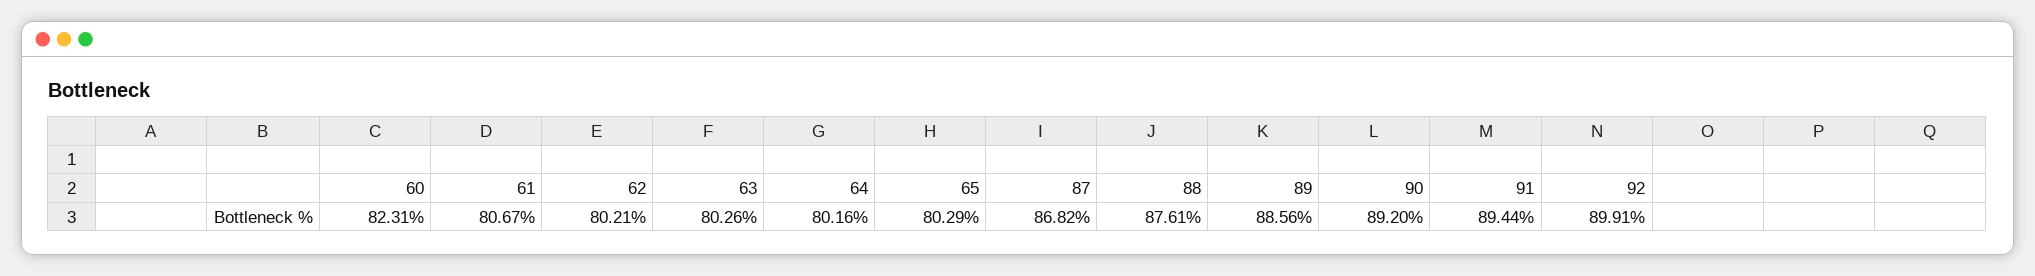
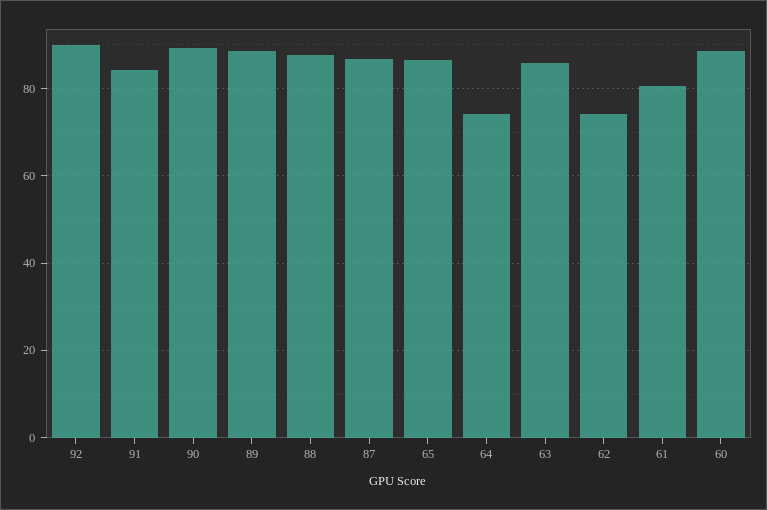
60: 82.31 -> 88
62: 80.21 -> 74
63: 80.26 -> 86
64: 80.16 -> 74
65: 80.29 -> 86
91: 89.44 -> 84

